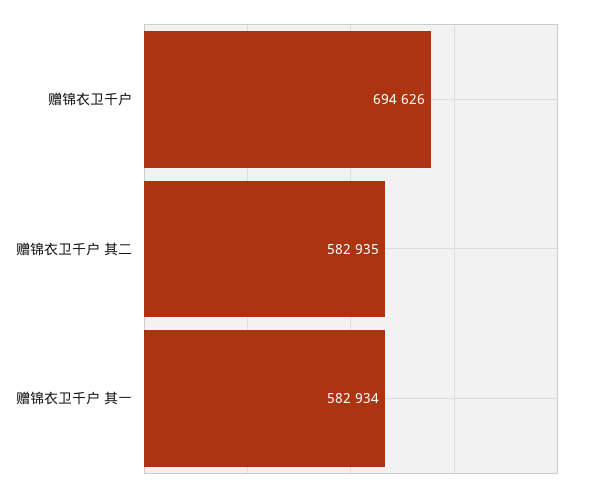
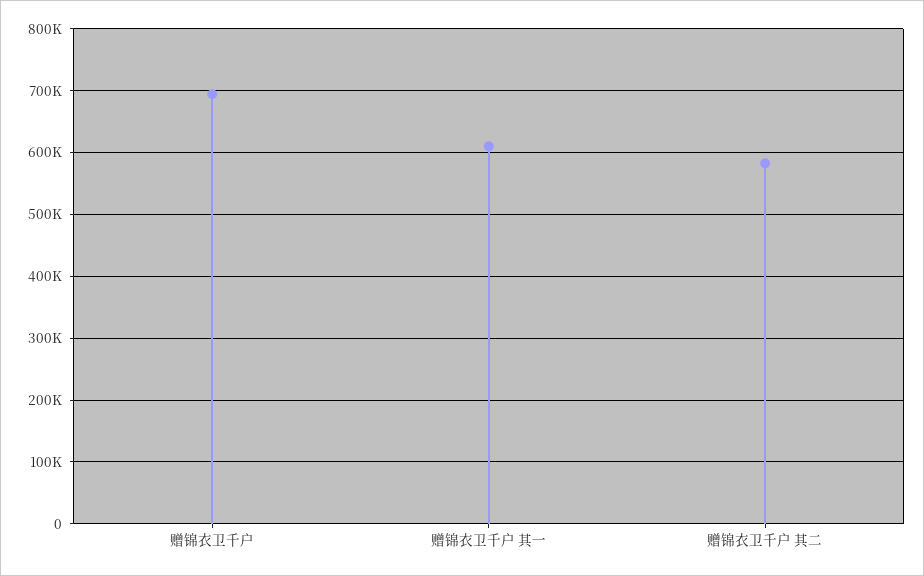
赠锦衣卫千户 其一: 582934 -> 610000

